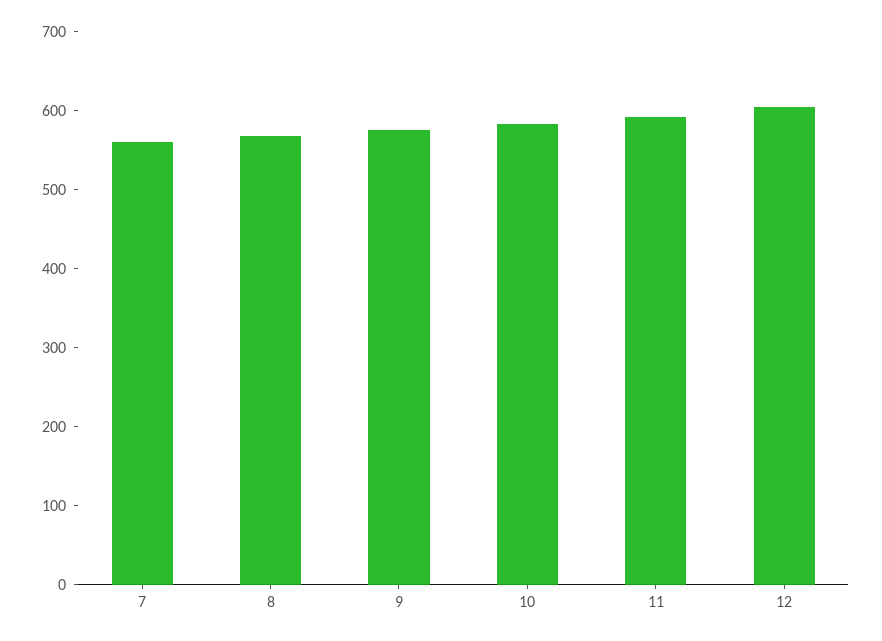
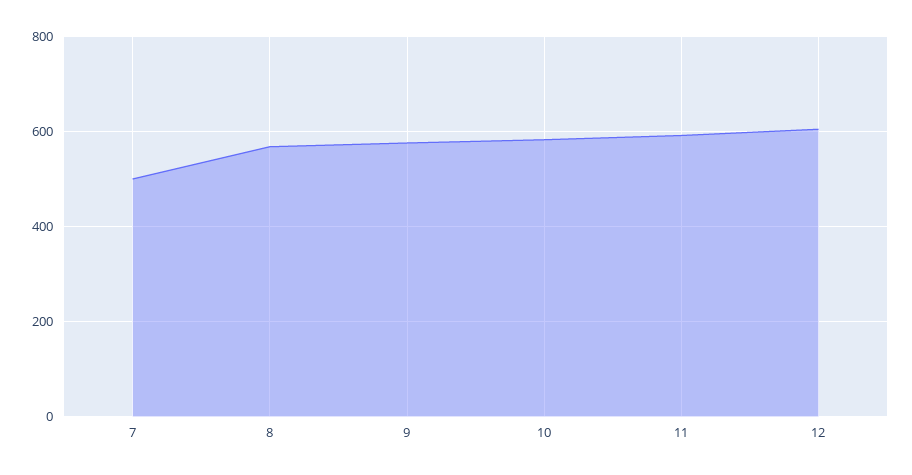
7: 560 -> 500

